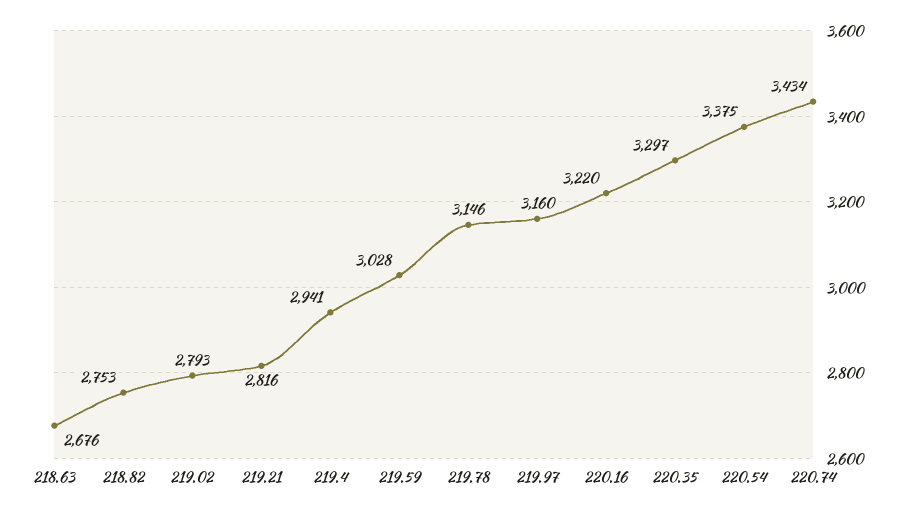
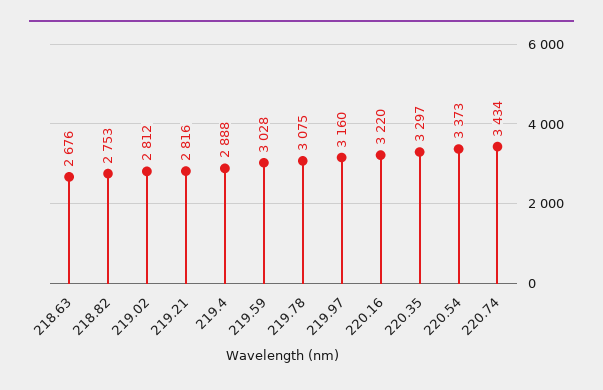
219.02: 2793 -> 2812
219.4: 2941 -> 2888
219.78: 3146 -> 3075
220.54: 3375 -> 3373

